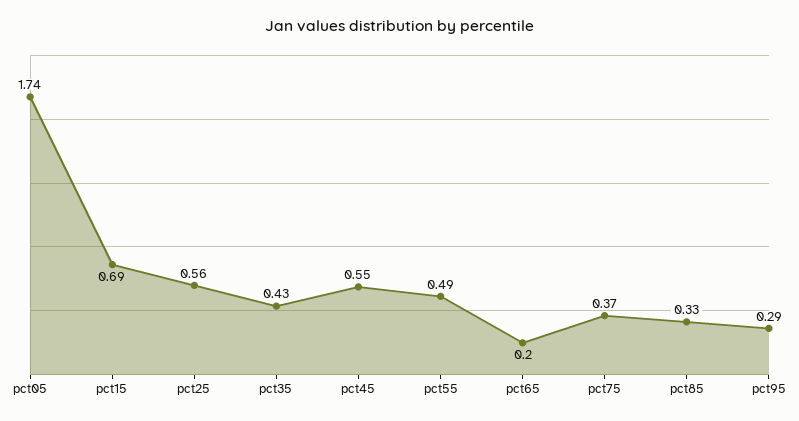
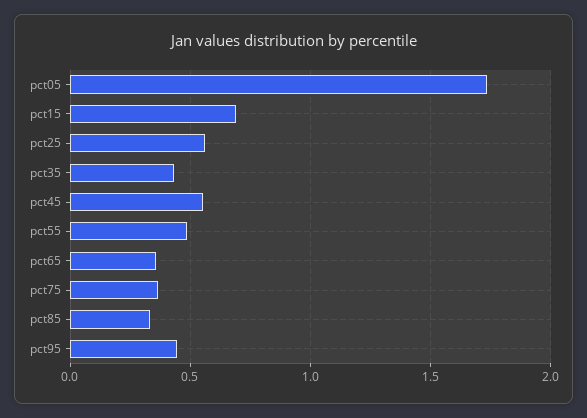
pct65: 0.2 -> 0.35
pct95: 0.29 -> 0.45

